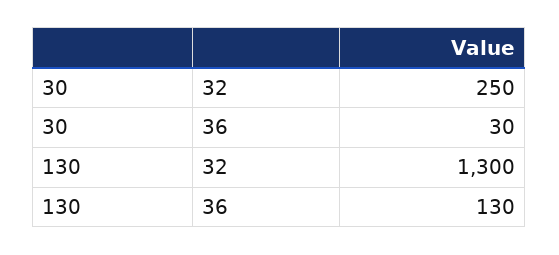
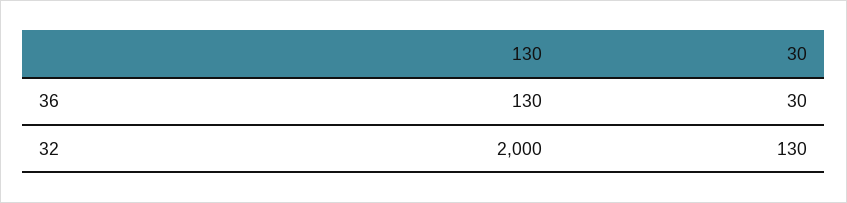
30, 32: 250 -> 130
130, 32: 1300 -> 2000

